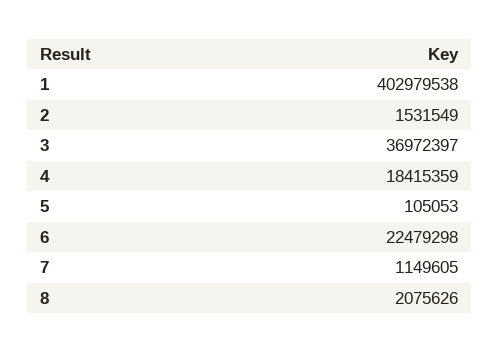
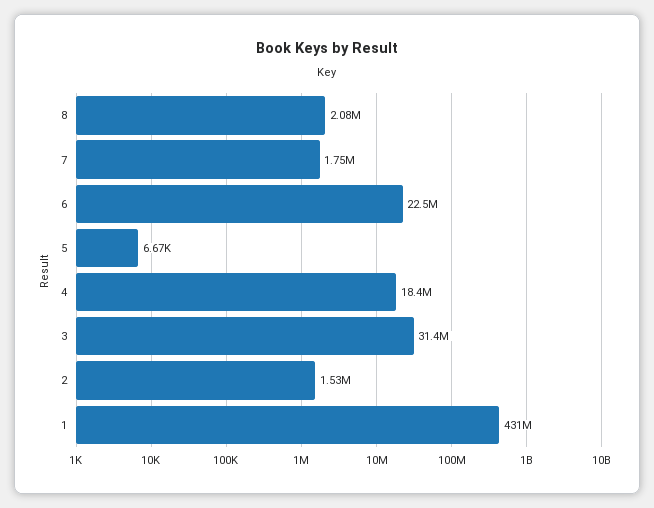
1: 402979538 -> 431000000
3: 36972397 -> 31400000
5: 105053 -> 6670
7: 1149605 -> 1750000

